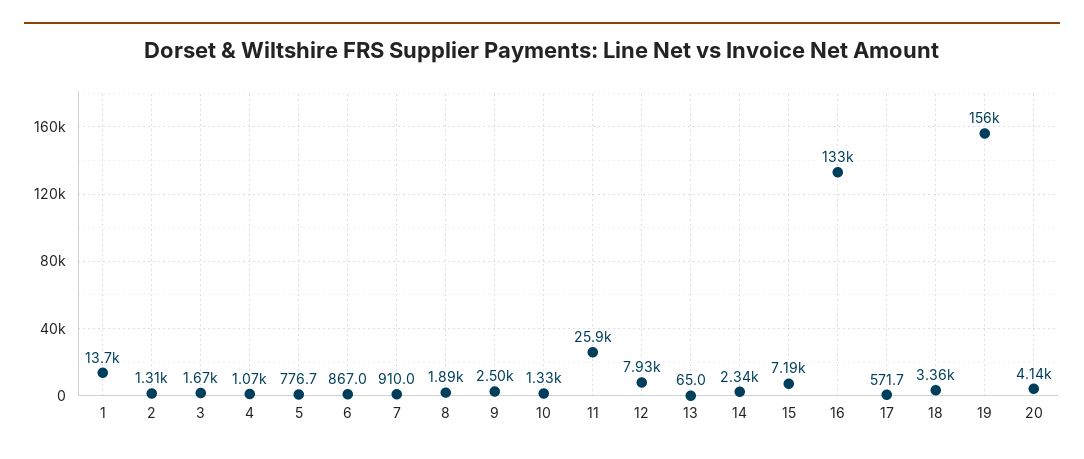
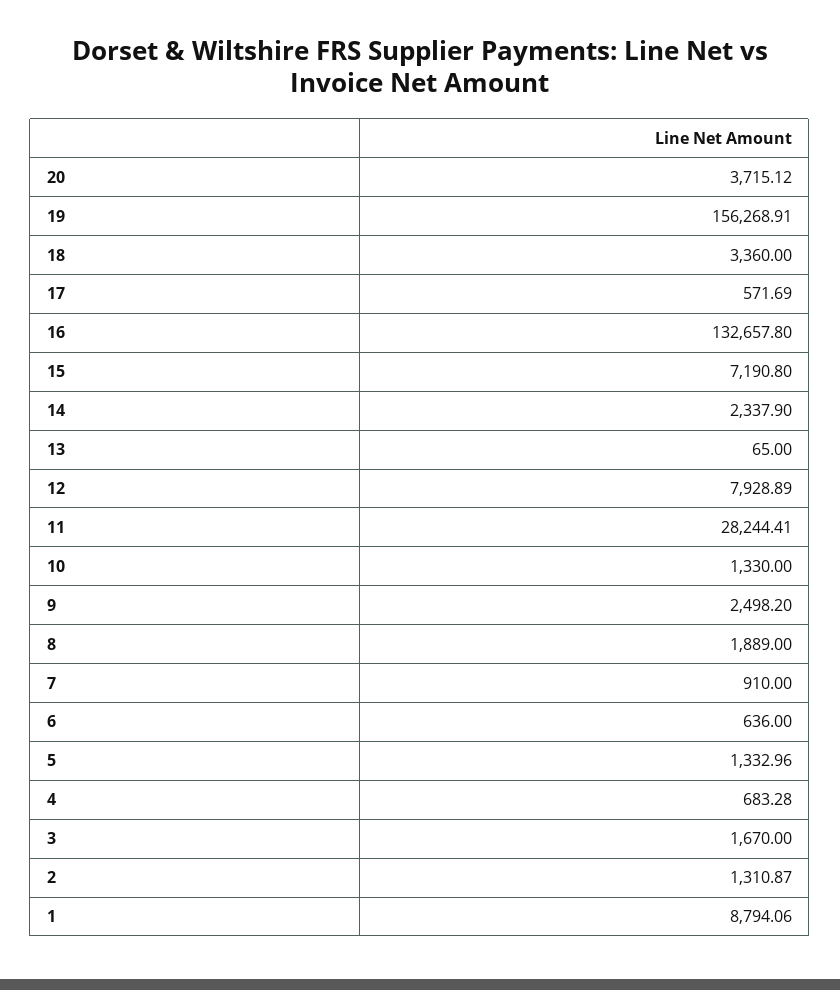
1: 13700 -> 8794.06
4: 1070 -> 683.28
5: 776.7 -> 1332.96
6: 867 -> 636
11: 25900 -> 28244.41
20: 4140 -> 3715.12

